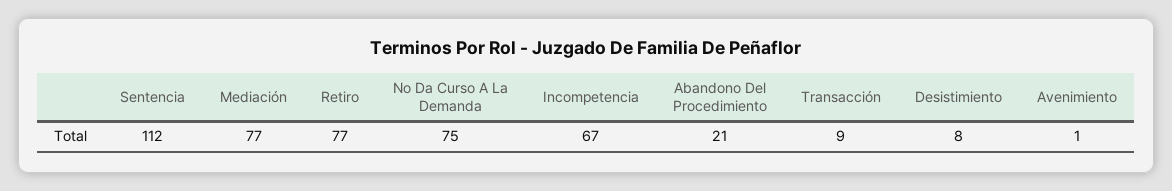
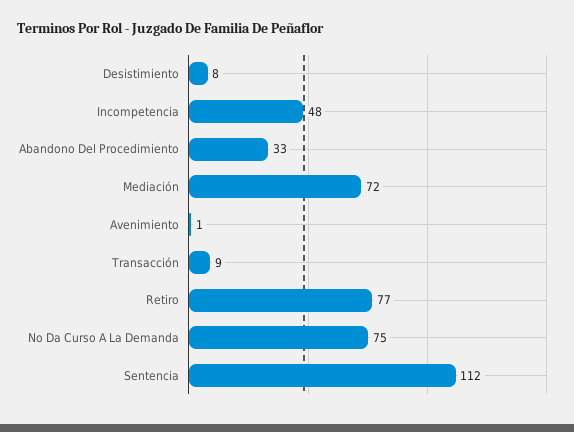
Mediación: 77 -> 72
Incompetencia: 67 -> 48
Abandono Del Procedimiento: 21 -> 33

